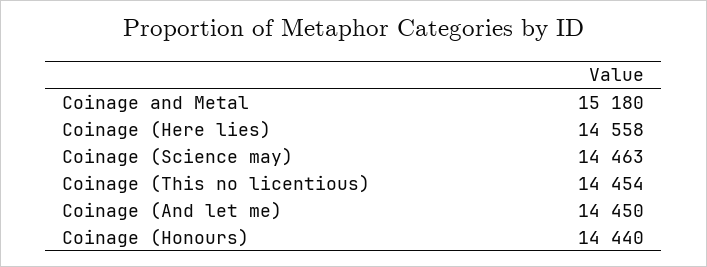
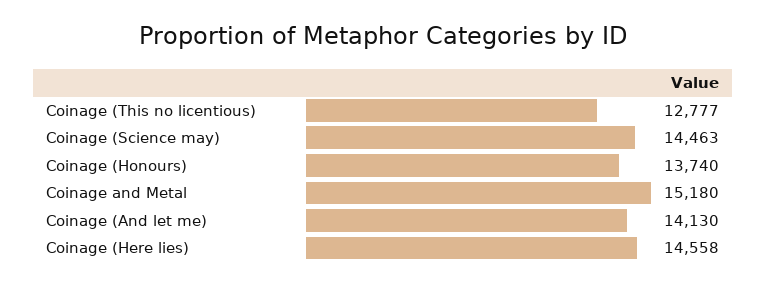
Coinage (This no licentious): 14454 -> 12777
Coinage (And let me): 14450 -> 14130
Coinage (Honours): 14440 -> 13740

